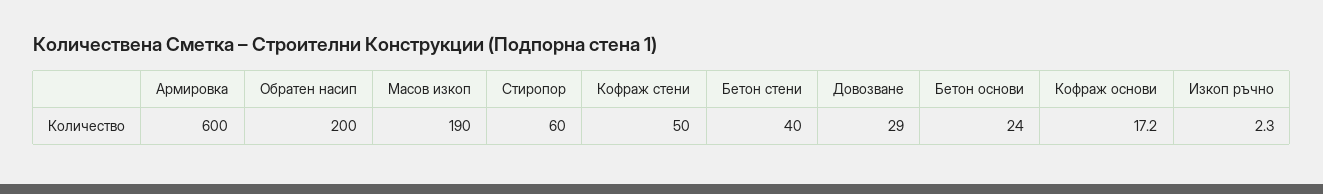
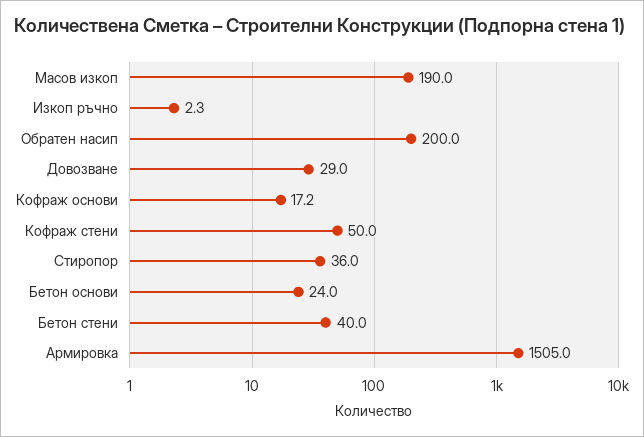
Армировка: 600 -> 1505
Стиропор: 60 -> 36

